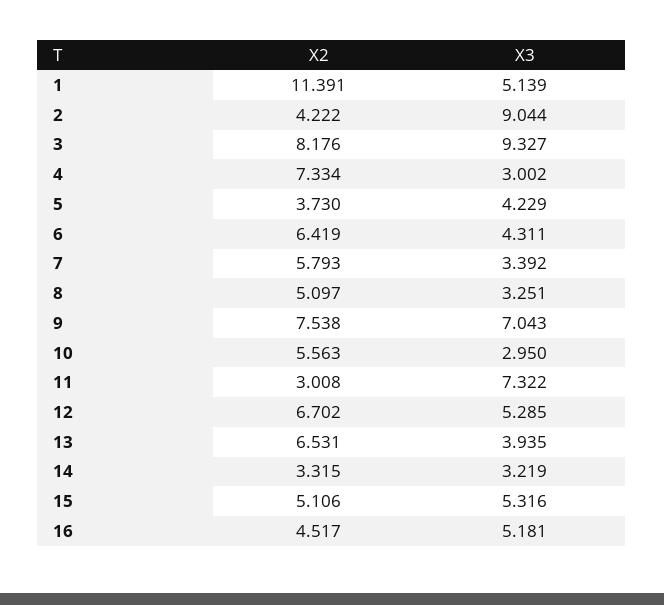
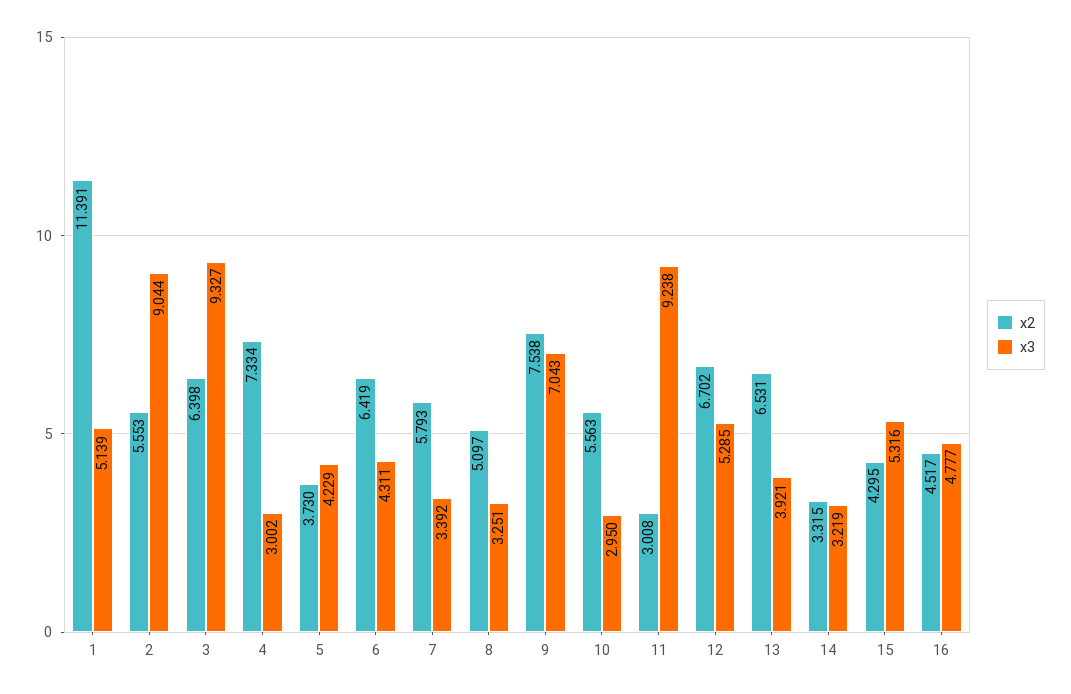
X2, 2: 4.222 -> 5.553
X2, 3: 8.176 -> 6.398
X3, 11: 7.322 -> 9.238
X3, 13: 3.935 -> 3.921
X2, 15: 5.106 -> 4.295
X3, 16: 5.181 -> 4.777

